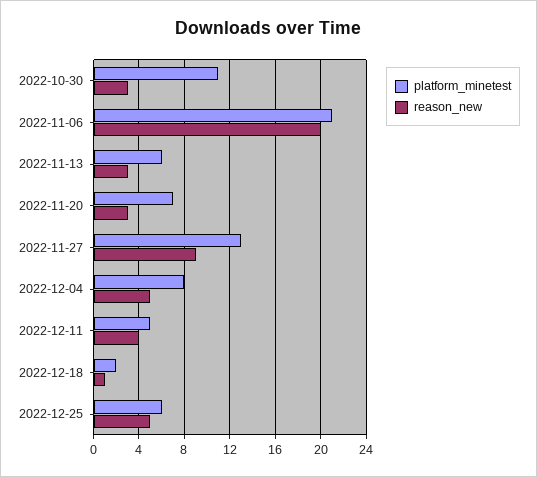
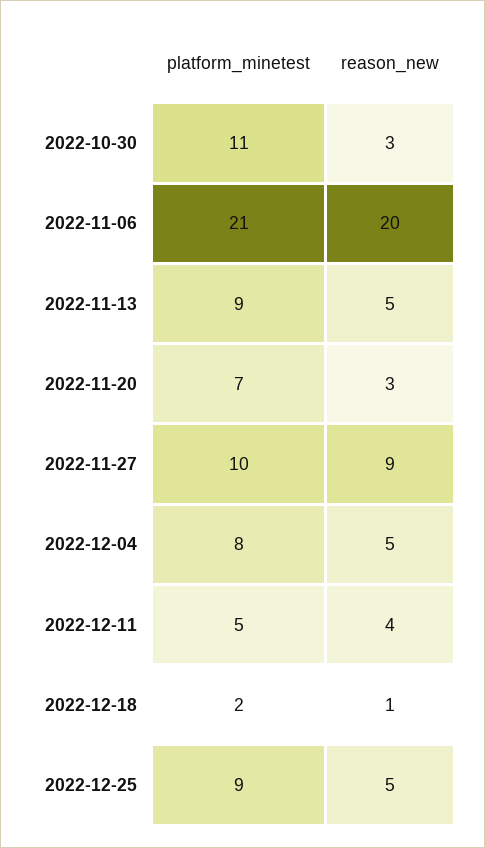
platform_minetest, 2022-11-13: 6 -> 9
reason_new, 2022-11-13: 3 -> 5
platform_minetest, 2022-11-27: 13 -> 10
platform_minetest, 2022-12-25: 6 -> 9

